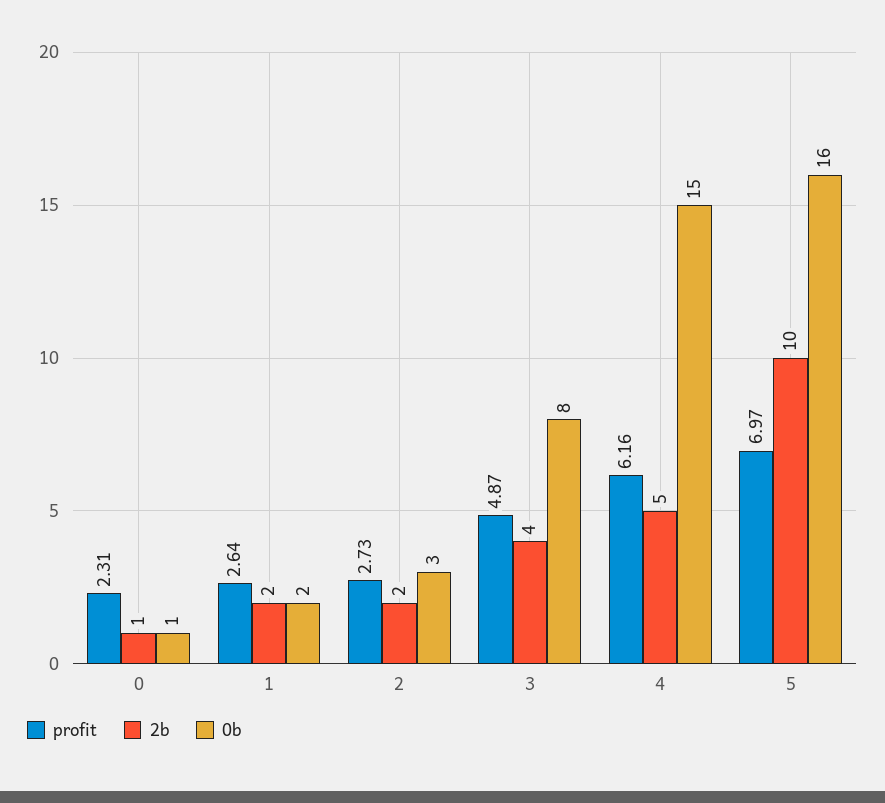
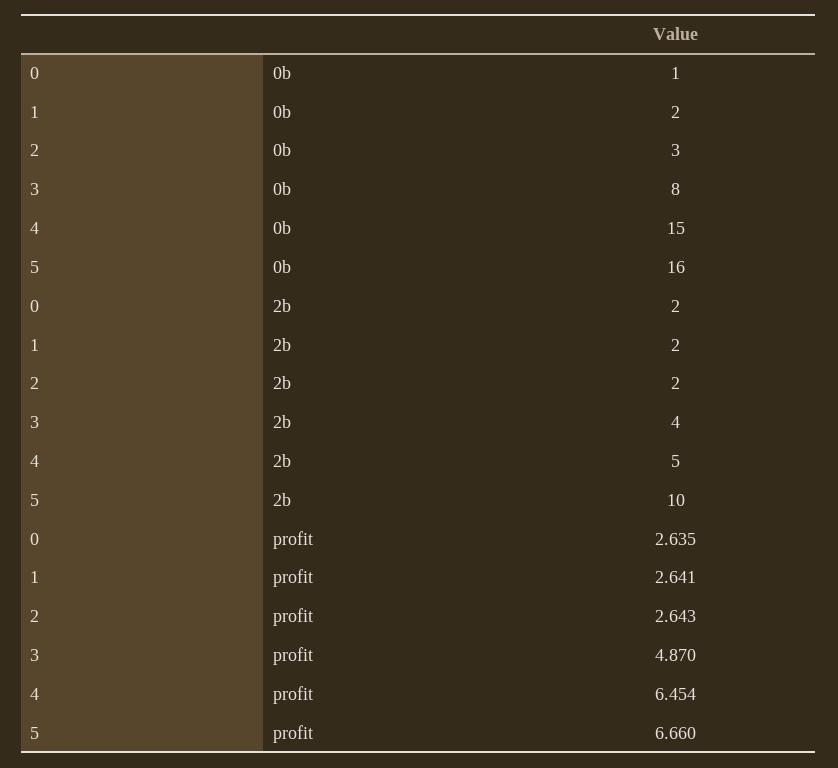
profit, 0: 2.31 -> 2.635
2b, 0: 1 -> 2
profit, 2: 2.73 -> 2.643
profit, 4: 6.16 -> 6.454
profit, 5: 6.97 -> 6.66

